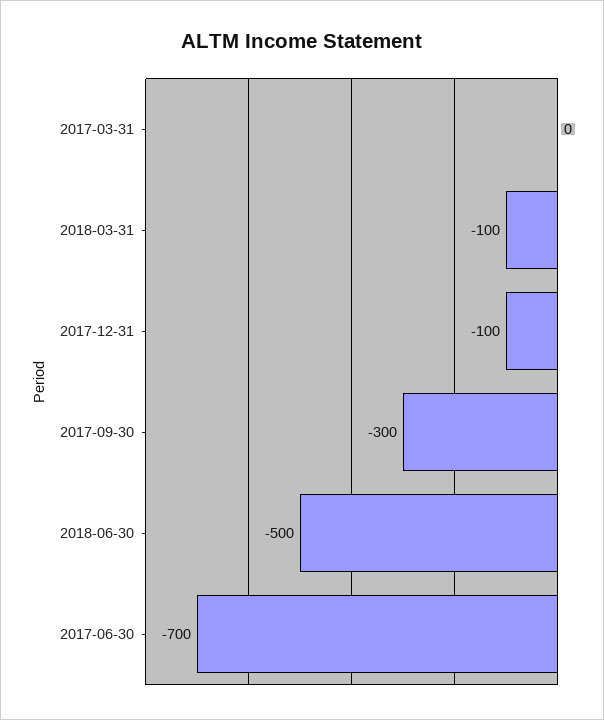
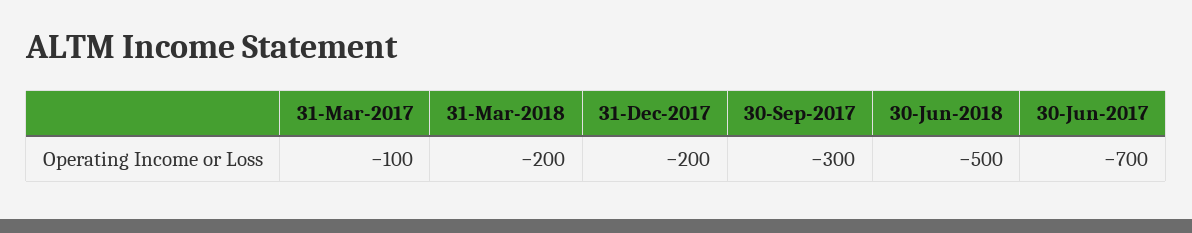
2017-03-31: 0 -> -100
2018-03-31: -100 -> -200
2017-12-31: -100 -> -200

